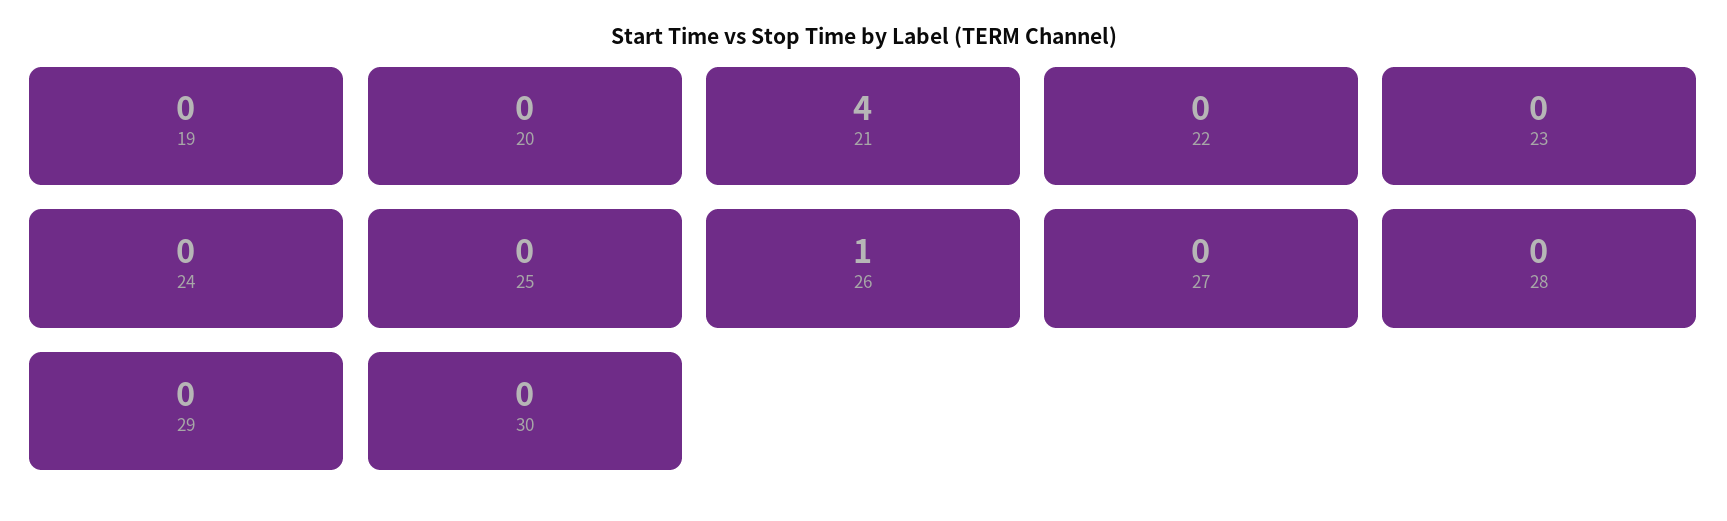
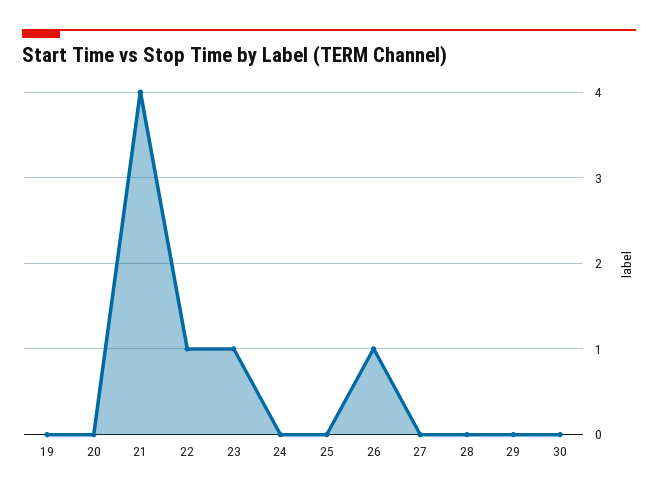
22: 0 -> 1
23: 0 -> 1

